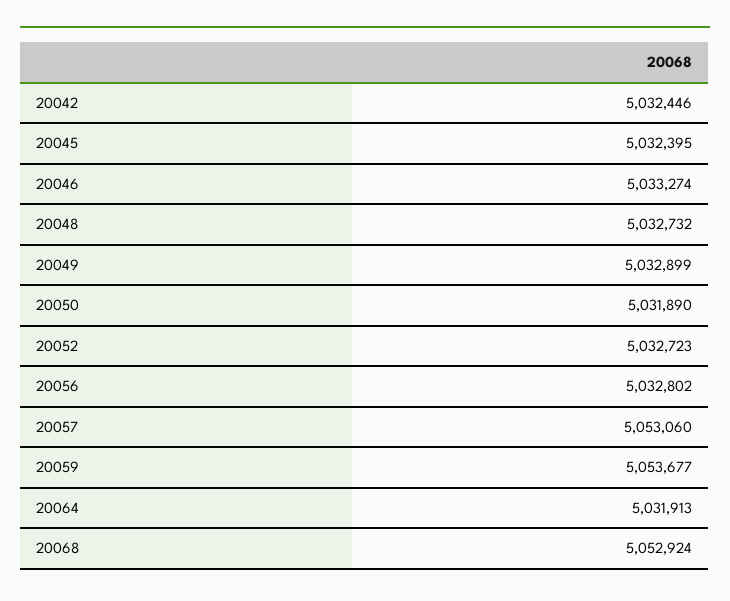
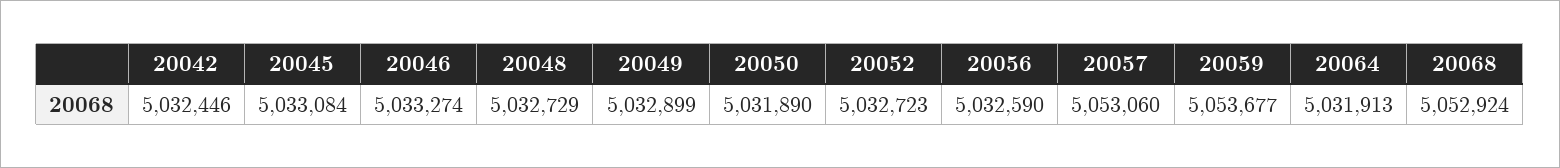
20045: 5032395 -> 5033084
20048: 5032732 -> 5032729
20056: 5032802 -> 5032590

